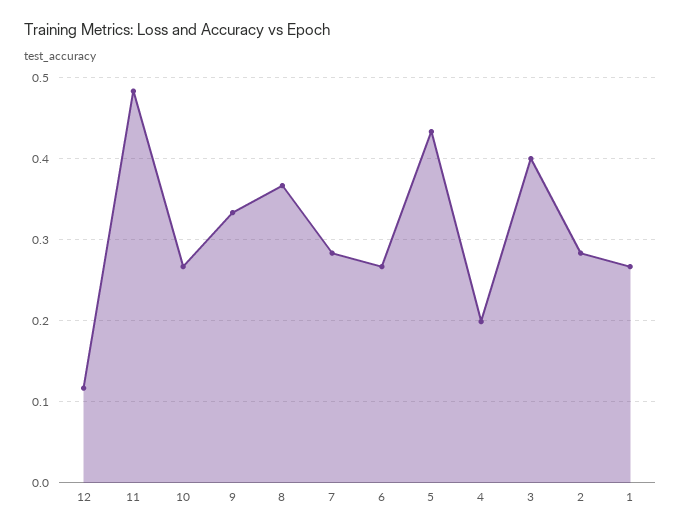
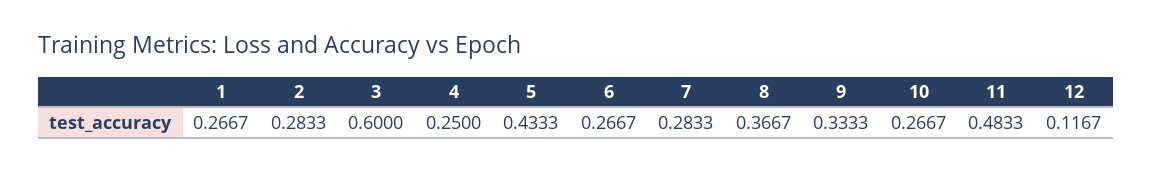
4: 0.2 -> 0.25
3: 0.4 -> 0.6

